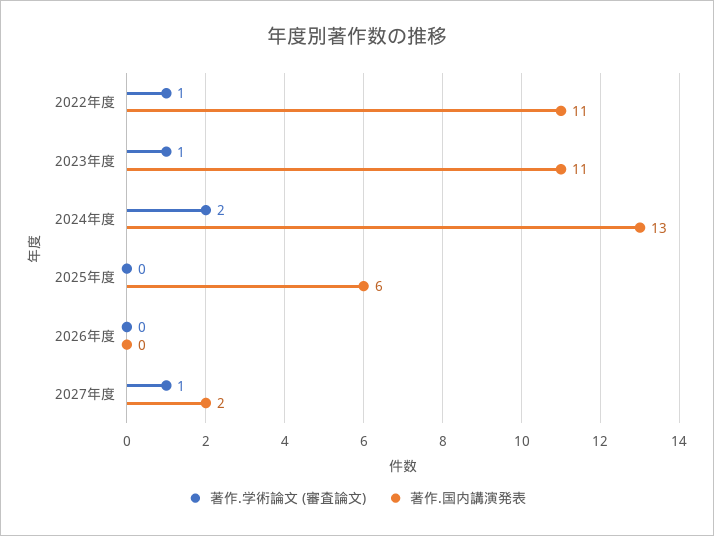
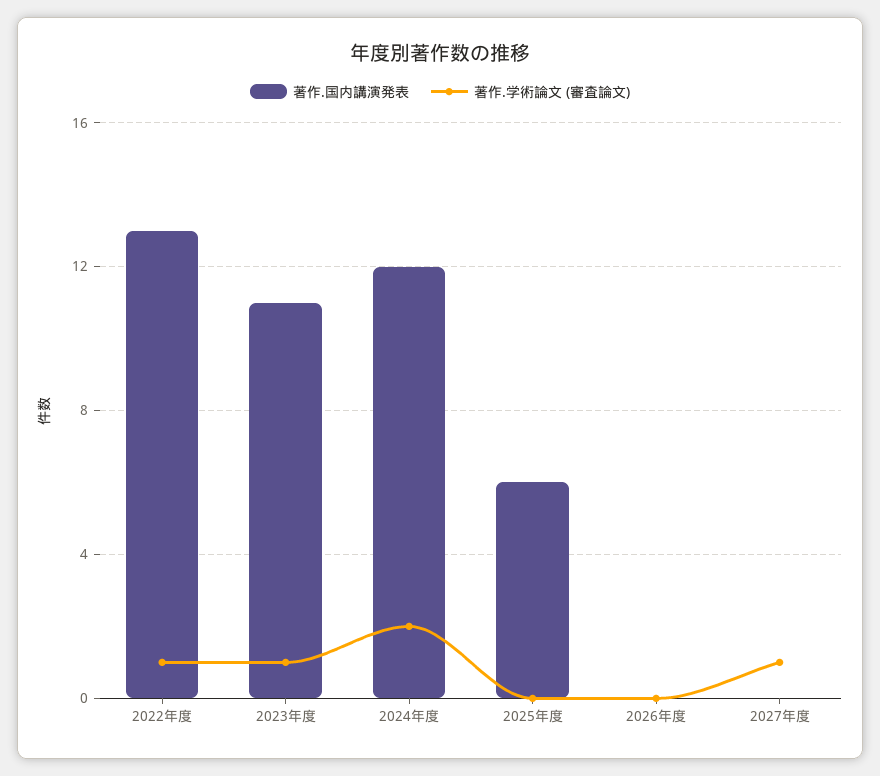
著作.国内講演発表, 2022年度: 11 -> 13
著作.国内講演発表, 2024年度: 13 -> 12
著作.国内講演発表, 2027年度: 2 -> 0

